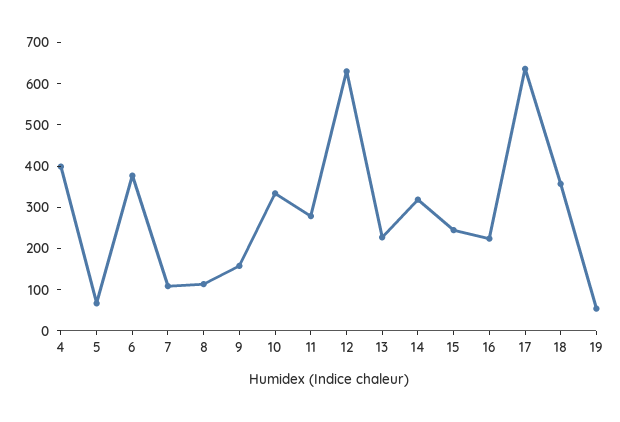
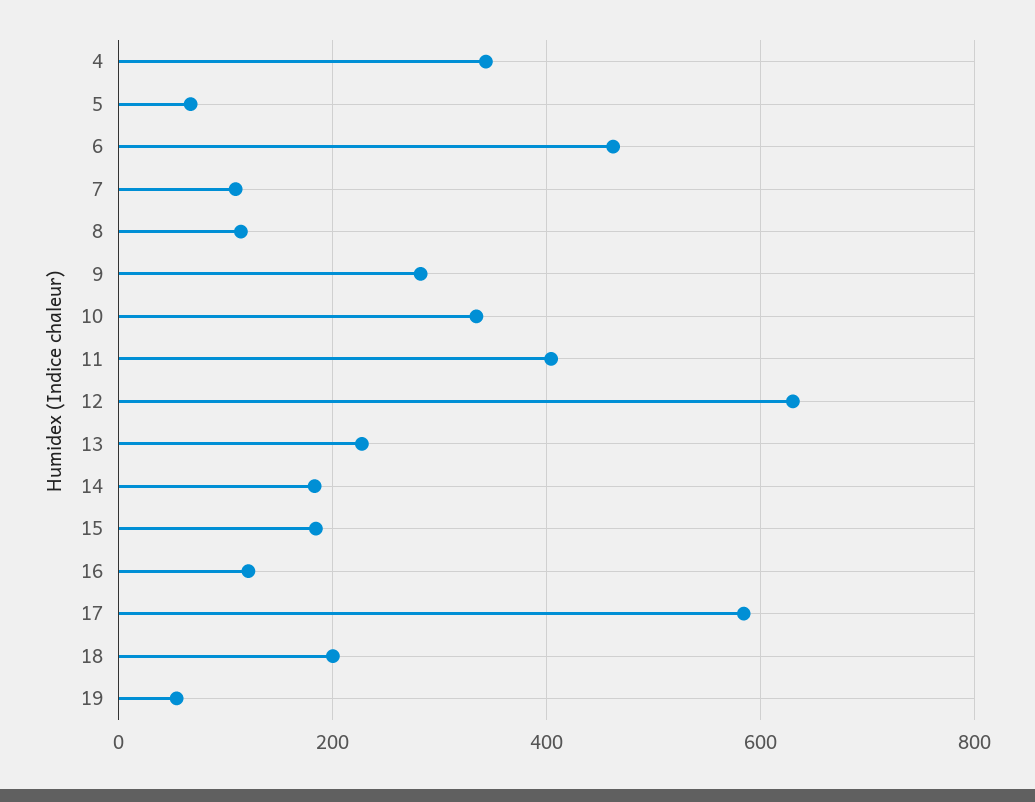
4: 400 -> 340
6: 380 -> 460
9: 160 -> 280
11: 280 -> 400
14: 320 -> 180
15: 240 -> 180
16: 220 -> 120
17: 640 -> 580
18: 360 -> 200

